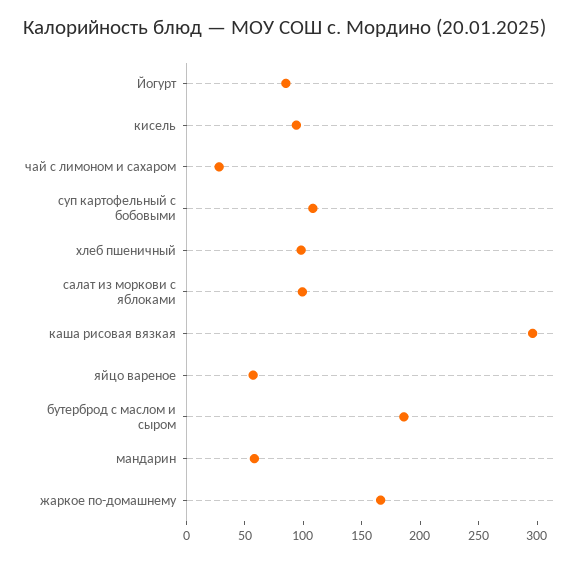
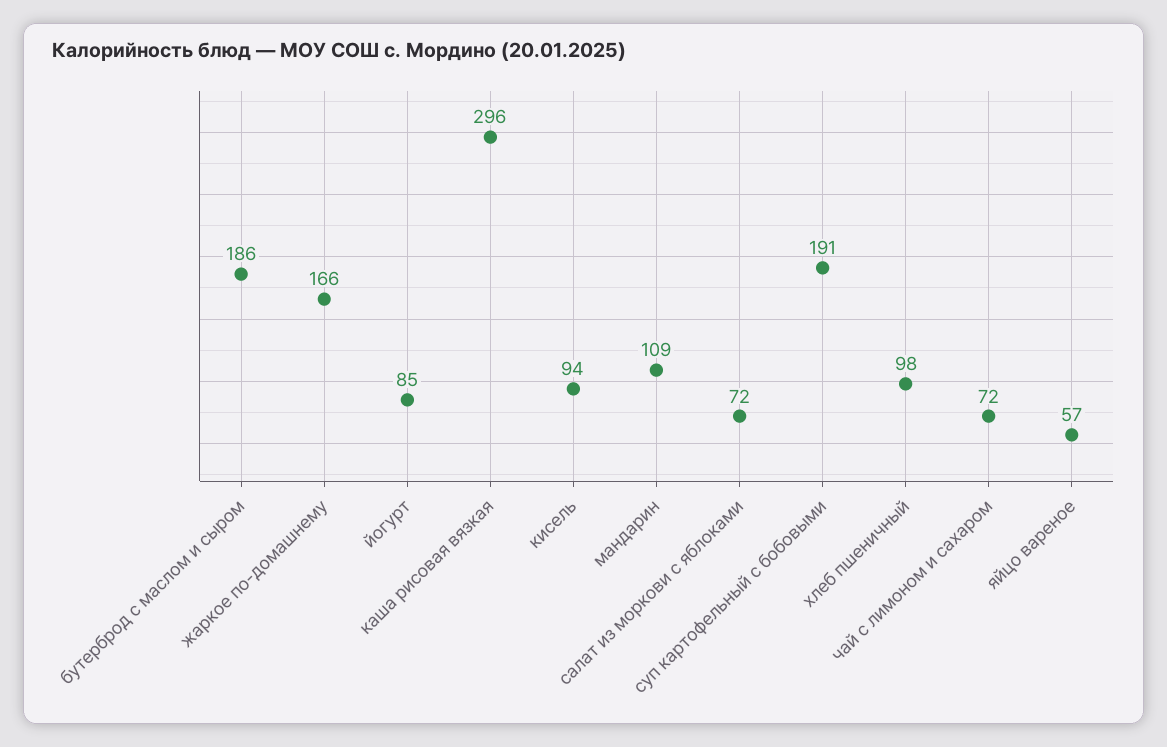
чай с лимоном и сахаром: 30 -> 72
суп картофельный с бобовыми: 110 -> 191
салат из моркови с яблоками: 100 -> 72
мандарин: 60 -> 109

